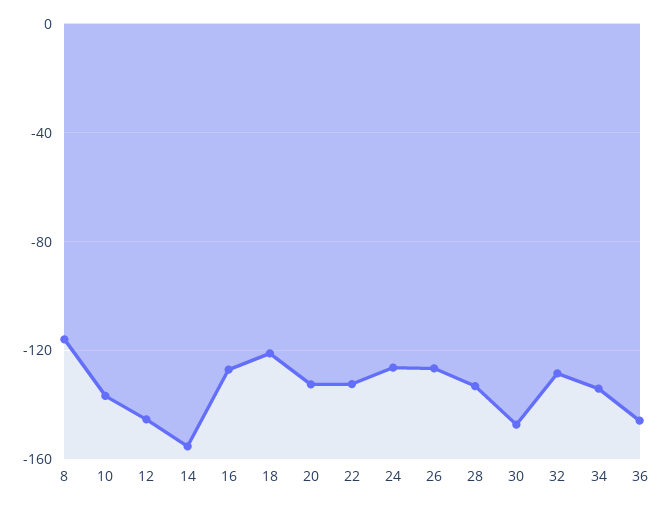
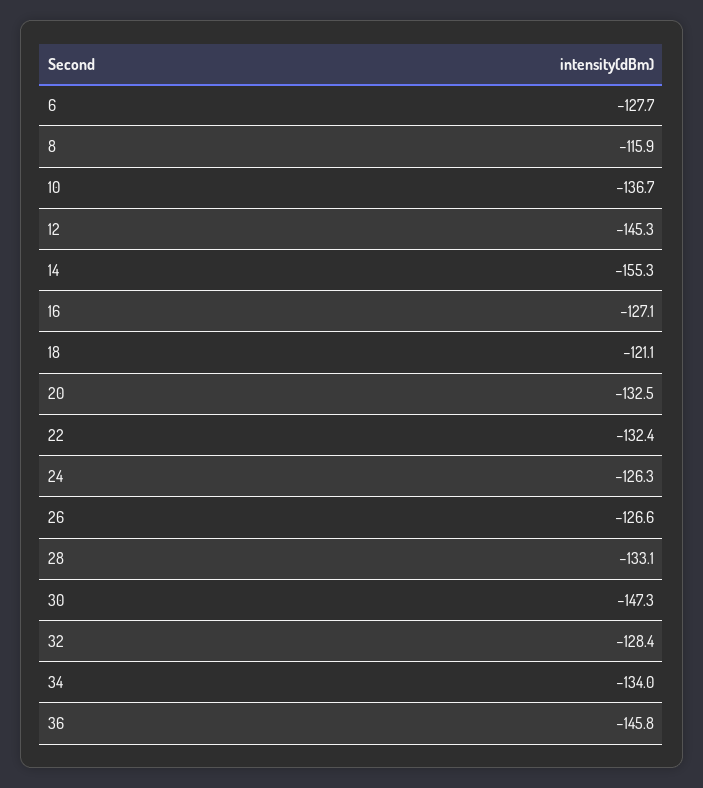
6: none -> -127.7

